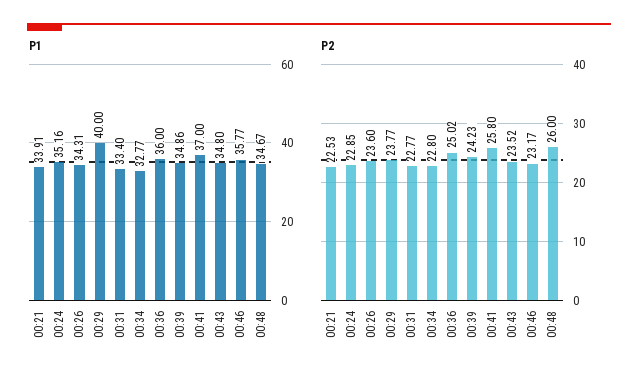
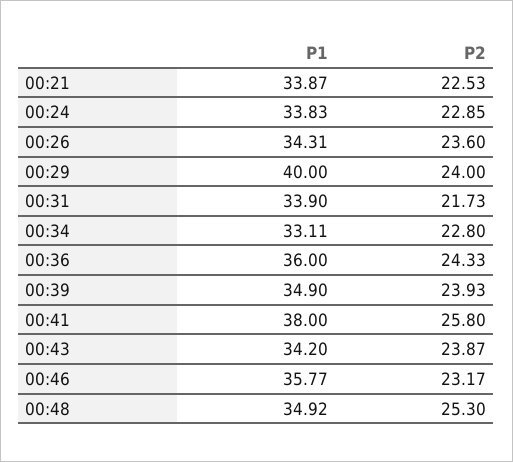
P1, 00:21: 33.91 -> 33.87
P1, 00:24: 35.16 -> 33.83
P1, 00:31: 33.4 -> 33.9
P1, 00:34: 32.77 -> 33.11
P1, 00:39: 34.86 -> 34.9
P1, 00:41: 37 -> 38
P1, 00:43: 34.8 -> 34.2
P1, 00:48: 34.67 -> 34.92
P2, 00:29: 23.77 -> 24
P2, 00:31: 22.77 -> 21.73
P2, 00:36: 25.02 -> 24.33
P2, 00:39: 24.23 -> 23.93
P2, 00:43: 23.52 -> 23.87
P2, 00:48: 26 -> 25.3

